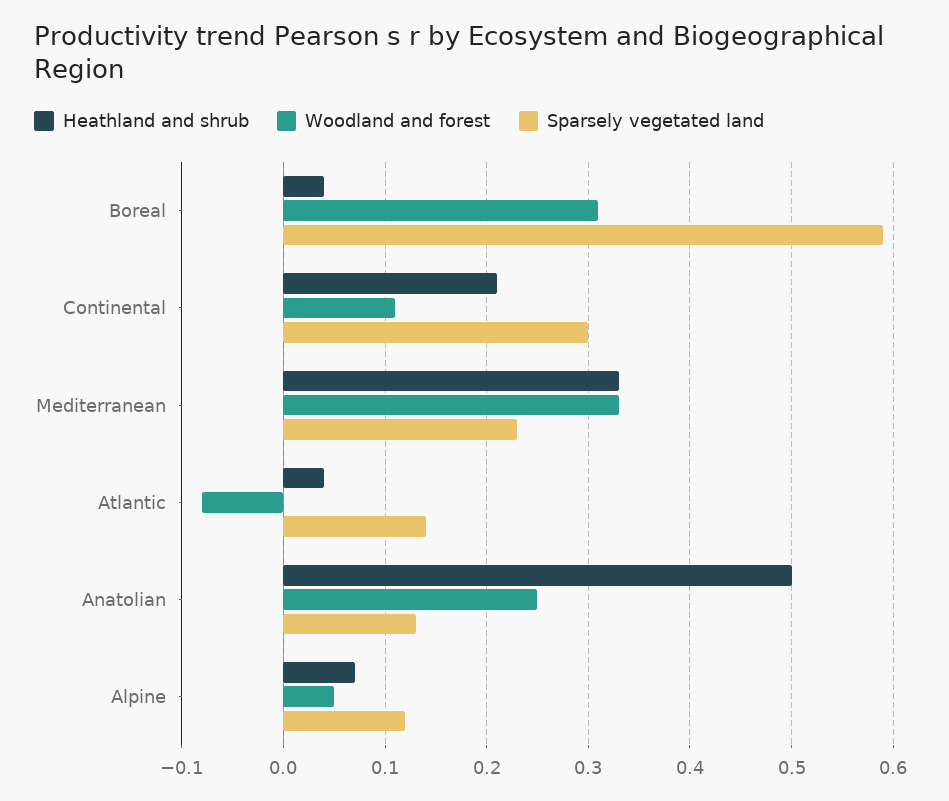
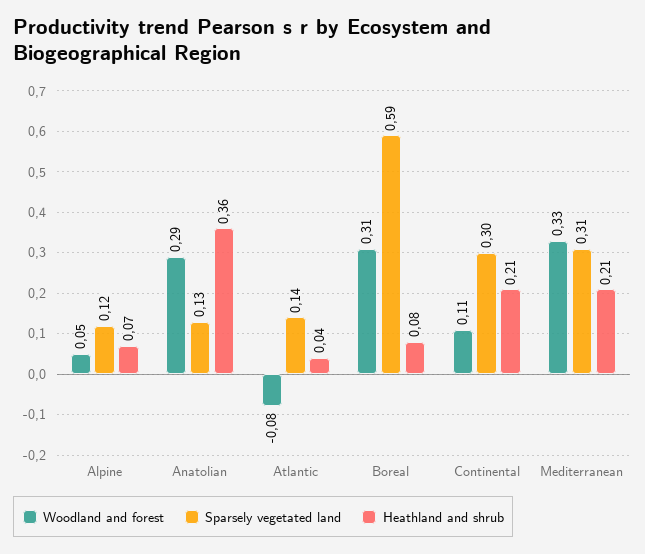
Heathland and shrub, Boreal: 0.04 -> 0.08
Heathland and shrub, Mediterranean: 0.33 -> 0.21
Sparsely vegetated land, Mediterranean: 0.23 -> 0.31
Heathland and shrub, Anatolian: 0.5 -> 0.36
Woodland and forest, Anatolian: 0.25 -> 0.29

